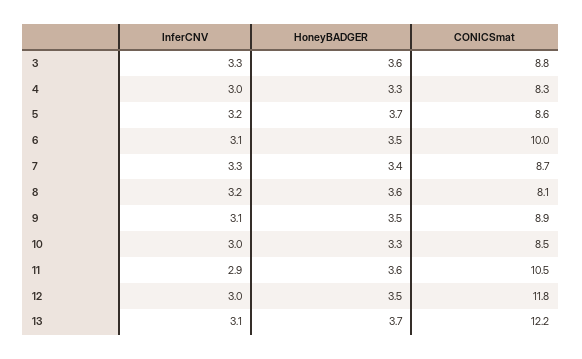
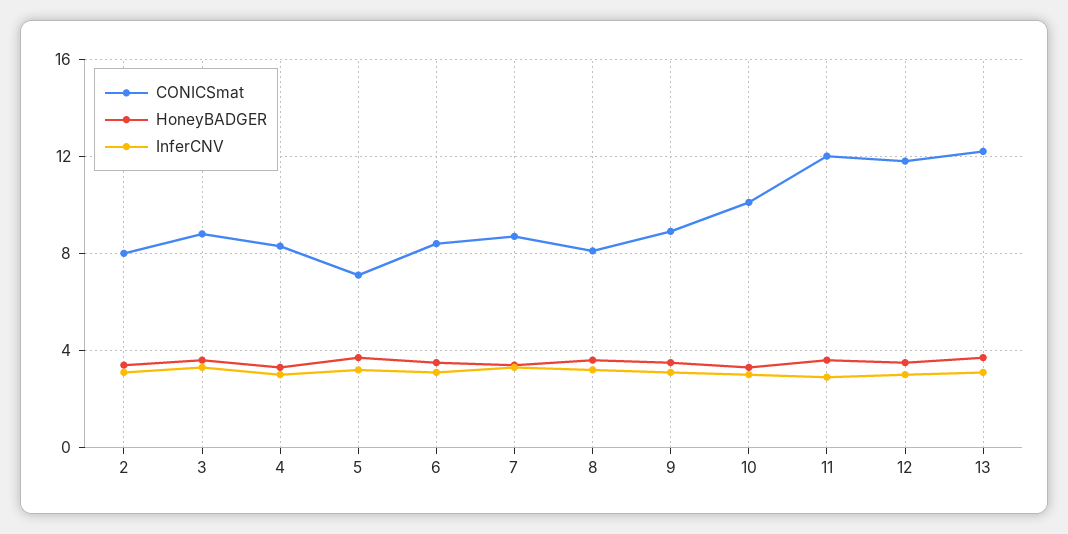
CONICSmat, 5: 8.6 -> 7
CONICSmat, 6: 10 -> 8.5
CONICSmat, 10: 8.5 -> 10
CONICSmat, 11: 10.5 -> 12
CONICSmat, 2: none -> 8
HoneyBADGER, 2: none -> 3.5
InferCNV, 2: none -> 3

